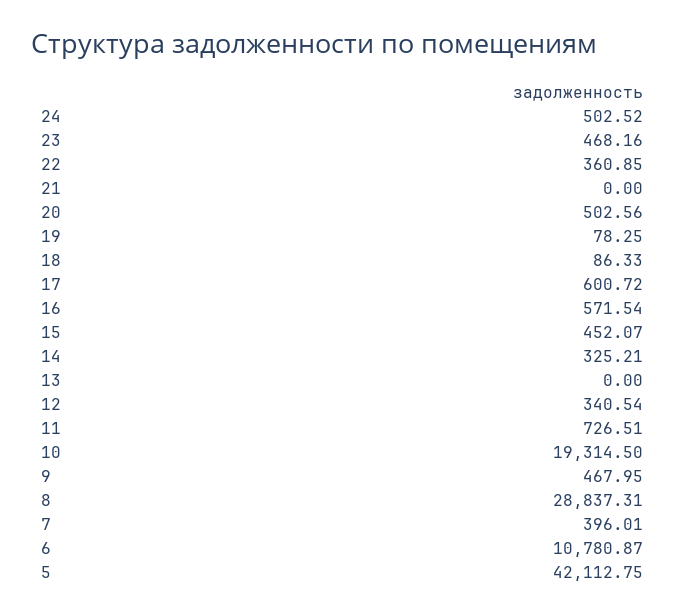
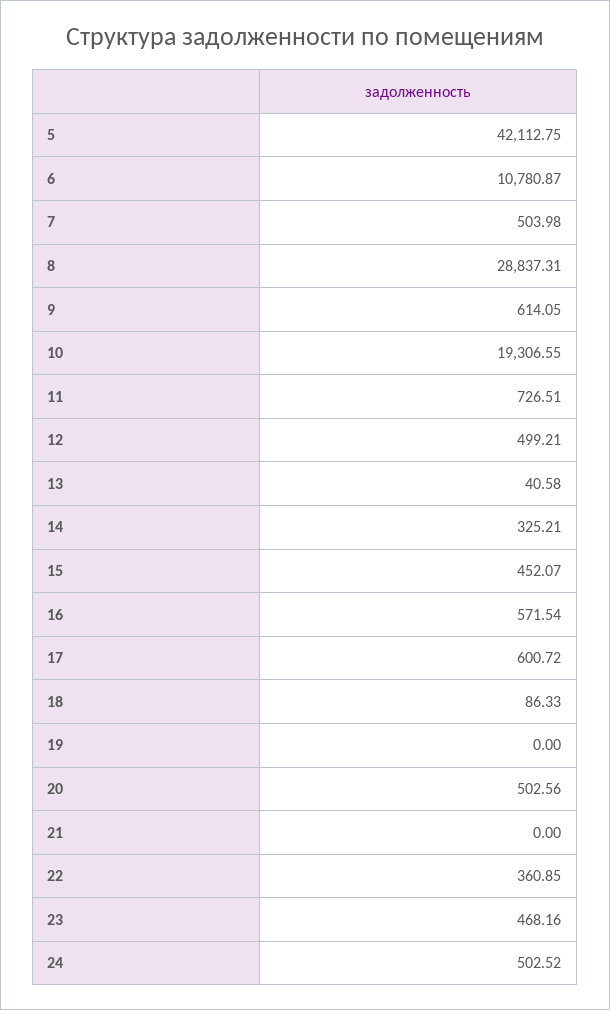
19: 78.25 -> 0
13: 0 -> 40.58
12: 340.54 -> 499.21
10: 19314.5 -> 19306.55
9: 467.95 -> 614.05
7: 396.01 -> 503.98

